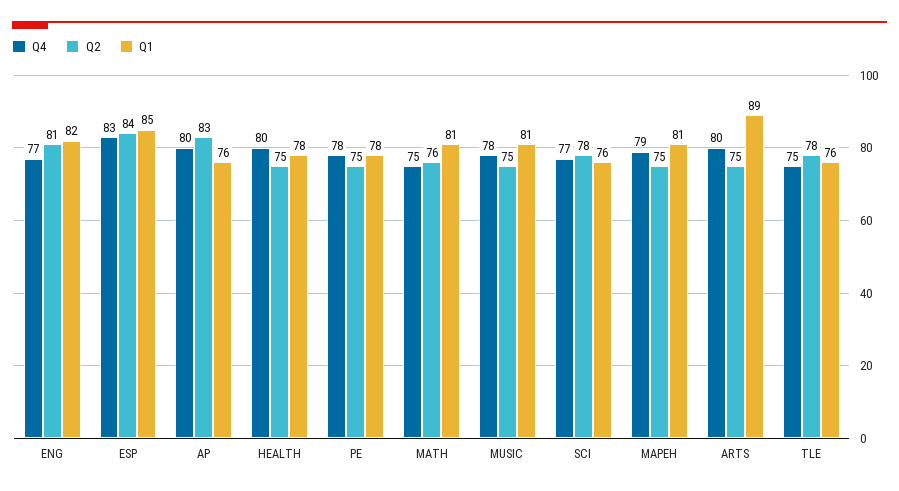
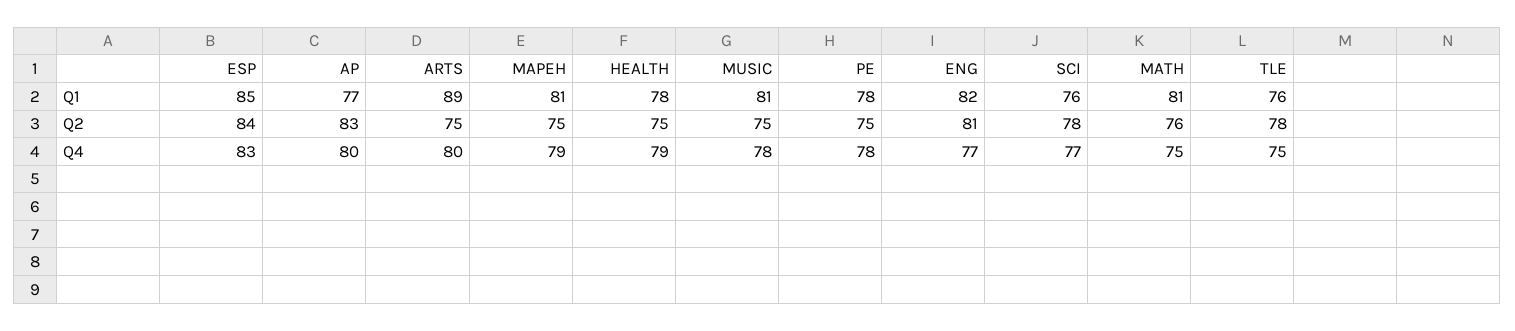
Q1, AP: 76 -> 77
Q4, HEALTH: 80 -> 79

